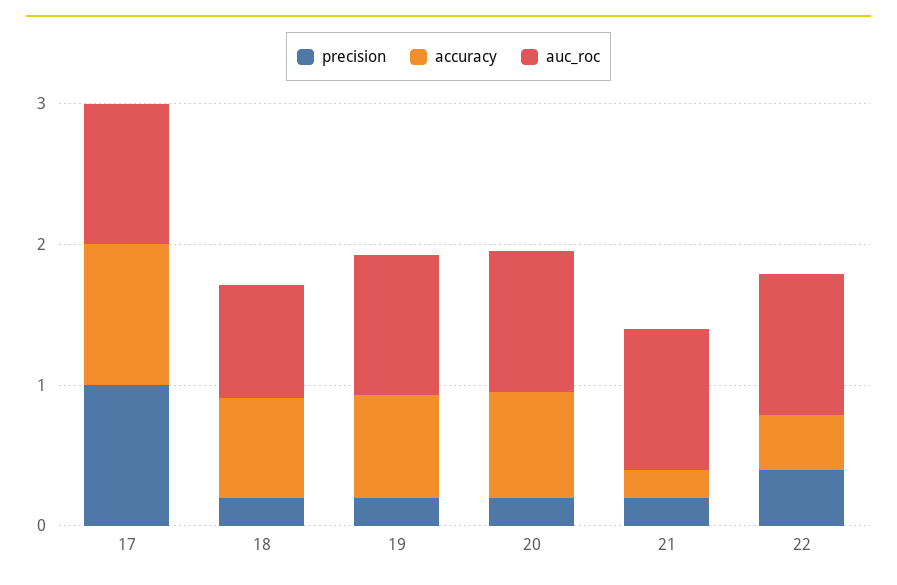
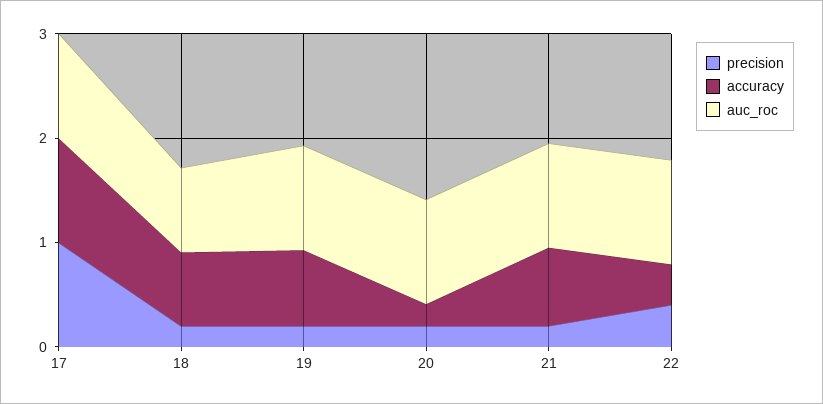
accuracy, 20: 0.8 -> 0.2
accuracy, 21: 0.2 -> 0.8

